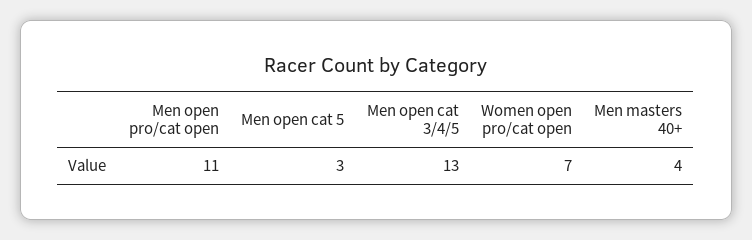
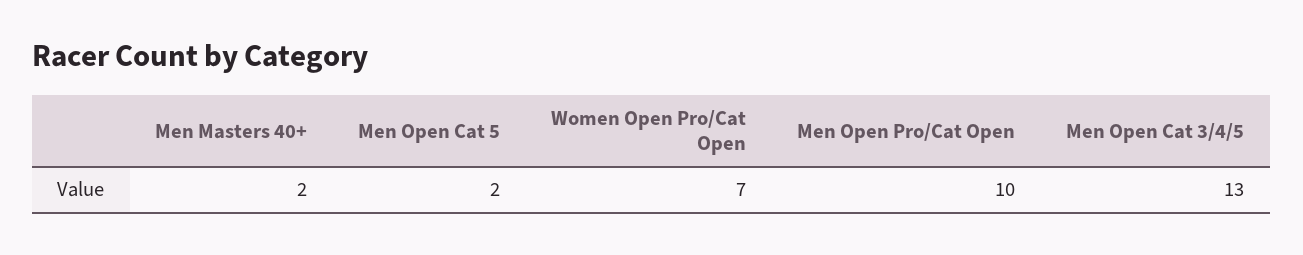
Men open pro/cat open: 11 -> 10
Men open cat 5: 3 -> 2
Men masters 40+: 4 -> 2

